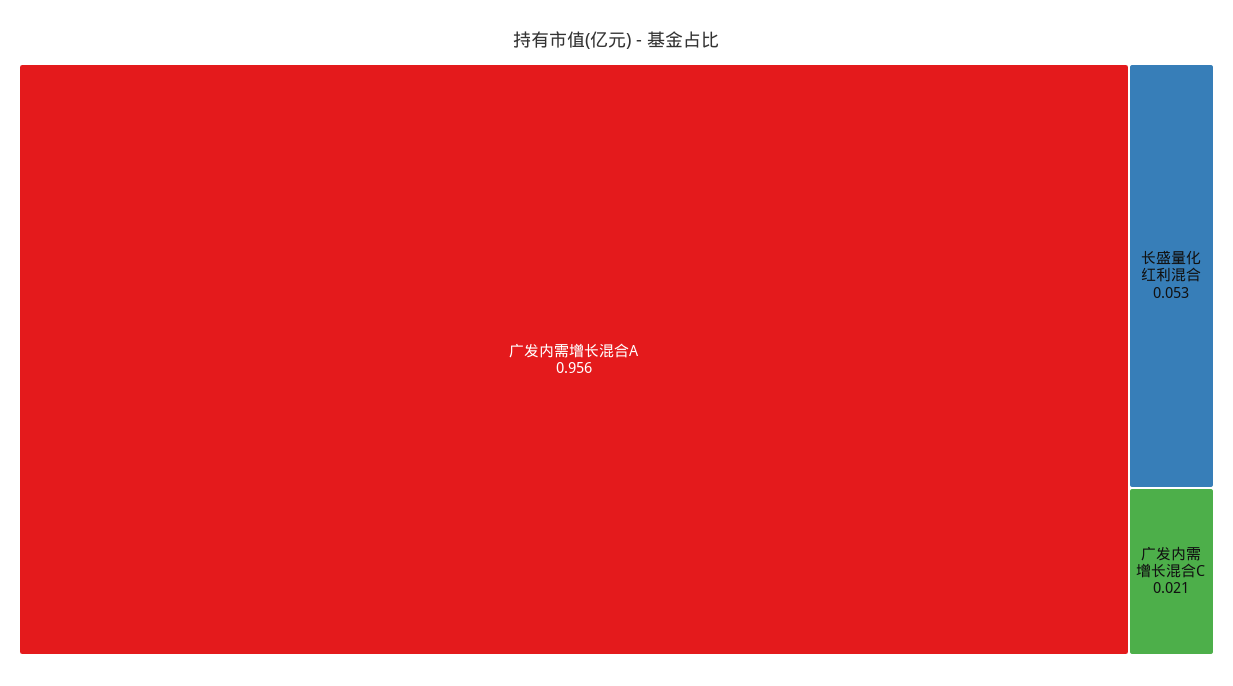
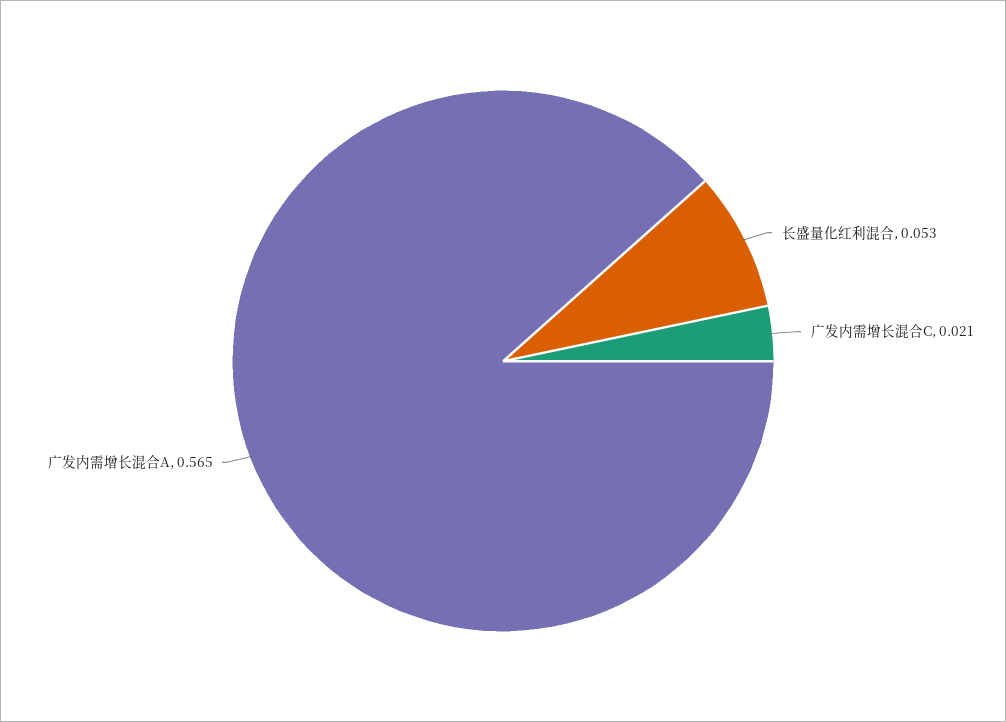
广发内需增长混合A: 0.956 -> 0.565

